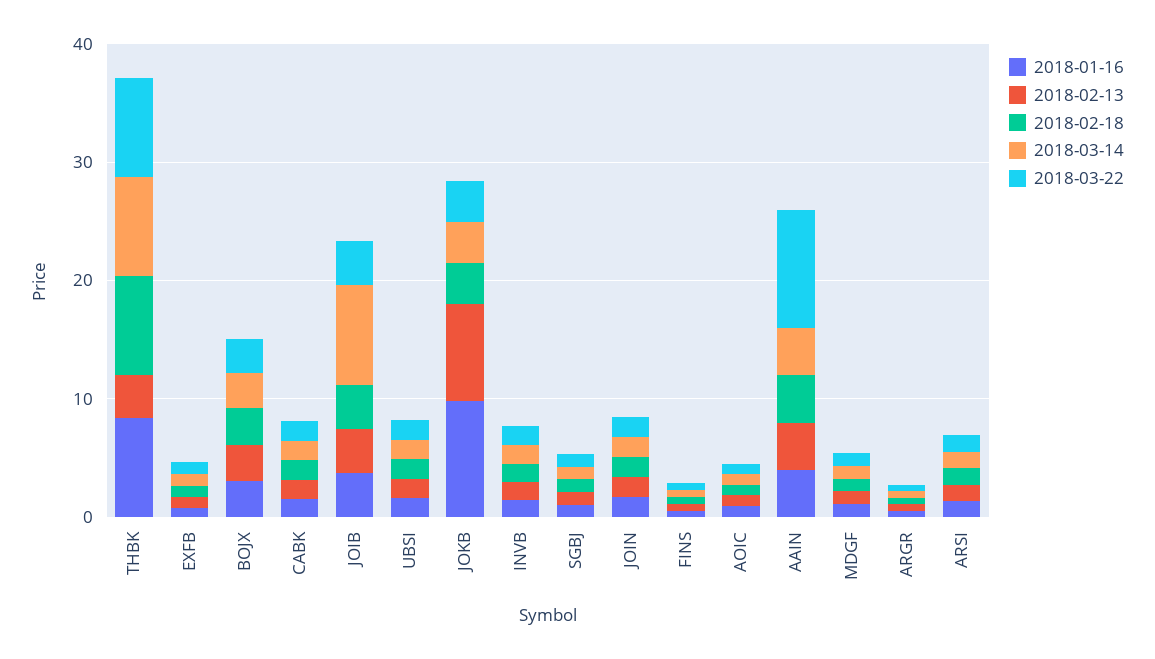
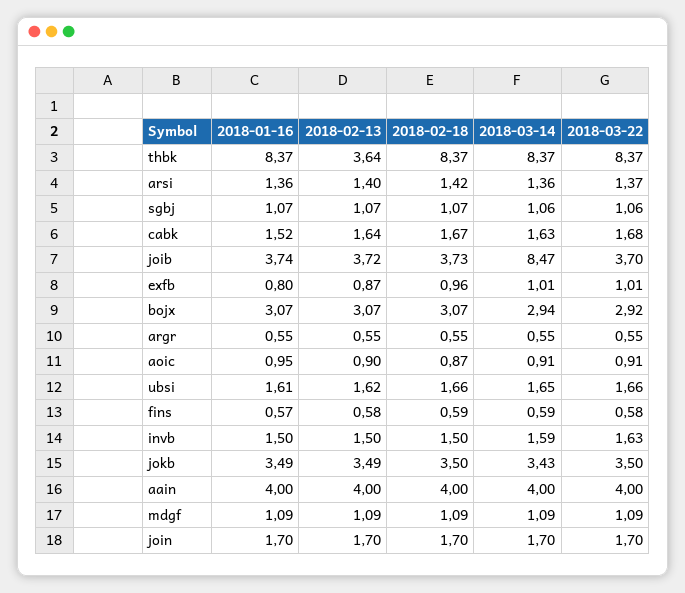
2018-01-16, JOKB: 10 -> 3.49
2018-02-13, JOKB: 8 -> 3.49
2018-03-22, AAIN: 10 -> 4

